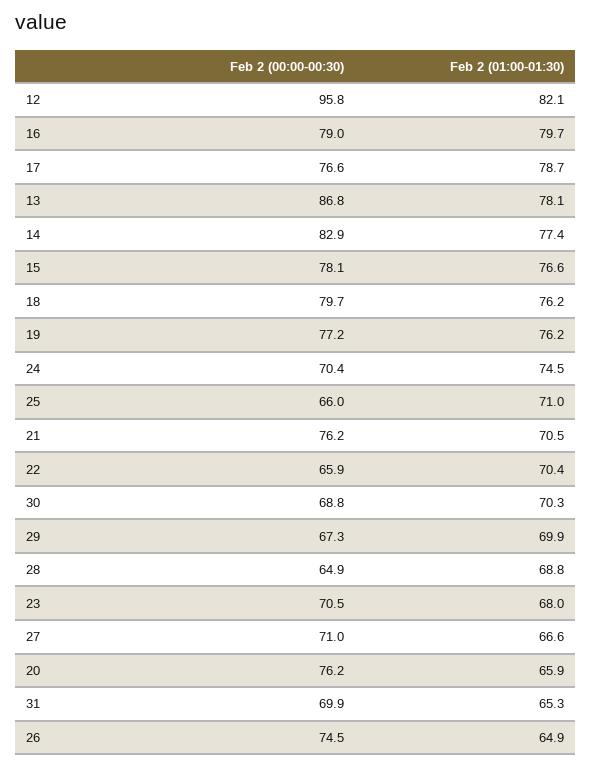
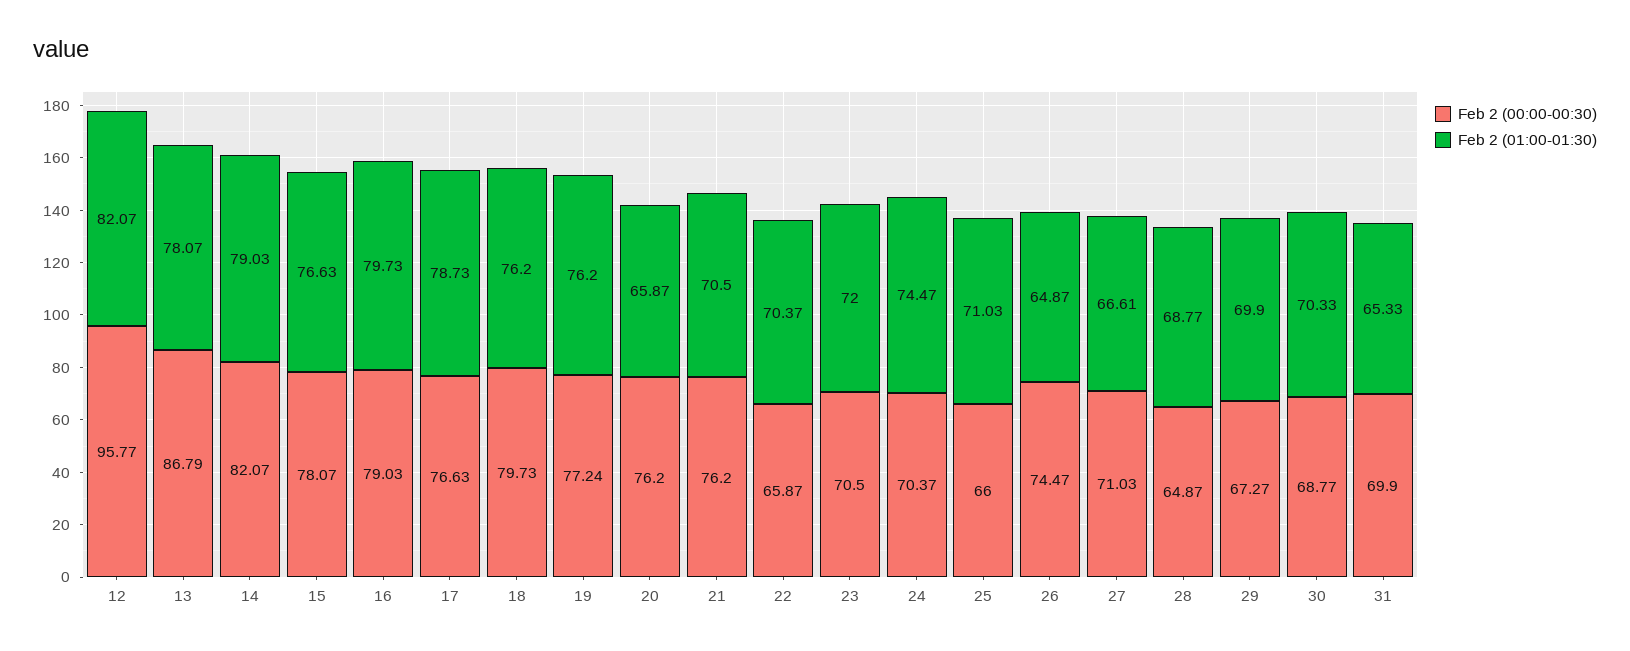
Feb 2 (00:00-00:30), 14: 82.9 -> 82.07
Feb 2 (01:00-01:30), 14: 77.4 -> 79.03
Feb 2 (01:00-01:30), 23: 68 -> 72

